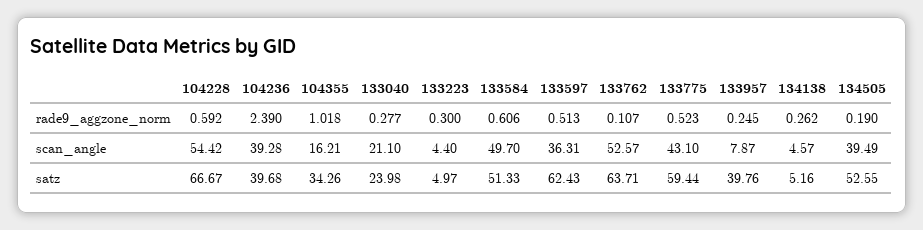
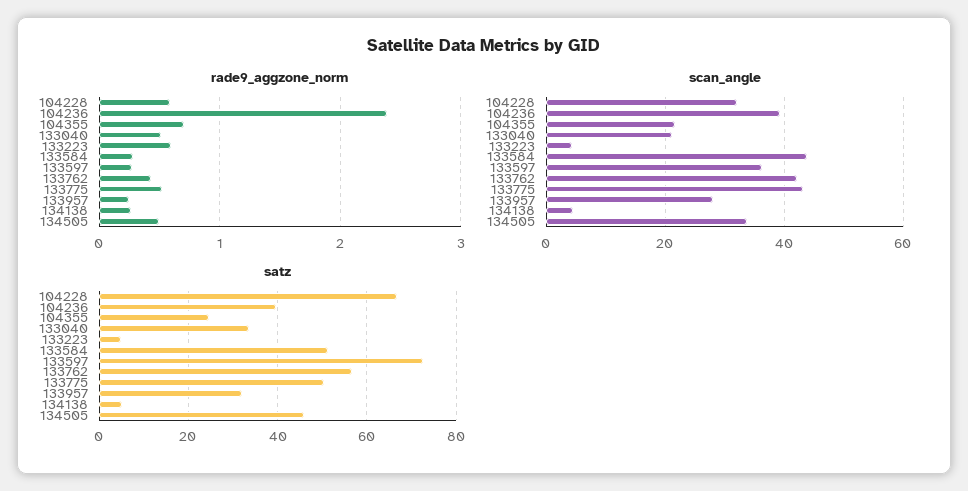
rade9_aggzone_norm, 104355: 1.018 -> 0.7
rade9_aggzone_norm, 133040: 0.277 -> 0.5
rade9_aggzone_norm, 133223: 0.3 -> 0.6
rade9_aggzone_norm, 133584: 0.606 -> 0.3
rade9_aggzone_norm, 133597: 0.513 -> 0.3
rade9_aggzone_norm, 133762: 0.107 -> 0.4
rade9_aggzone_norm, 134505: 0.19 -> 0.5
scan_angle, 104228: 54.42 -> 32
scan_angle, 104355: 16.21 -> 22
scan_angle, 133584: 49.7 -> 44
scan_angle, 133762: 52.57 -> 42
scan_angle, 133957: 7.87 -> 28
scan_angle, 134505: 39.49 -> 34
satz, 104355: 34.26 -> 24
satz, 133040: 23.98 -> 34
satz, 133597: 62.43 -> 72
satz, 133762: 63.71 -> 56
satz, 133775: 59.44 -> 50
satz, 133957: 39.76 -> 32
satz, 134505: 52.55 -> 46

